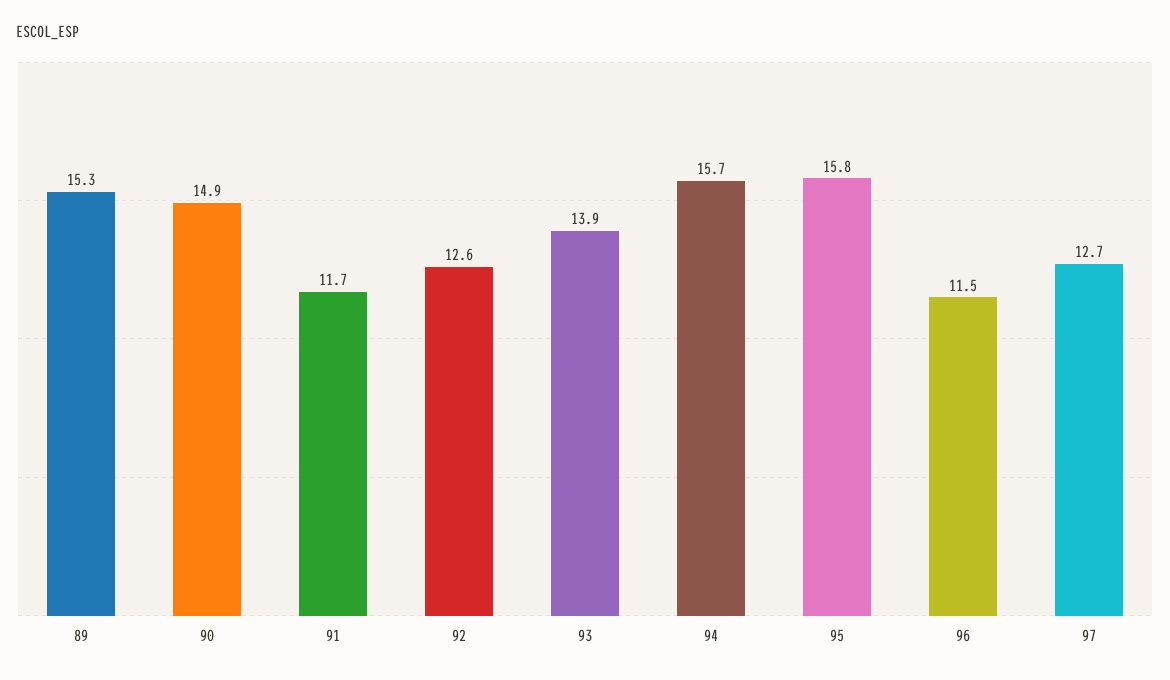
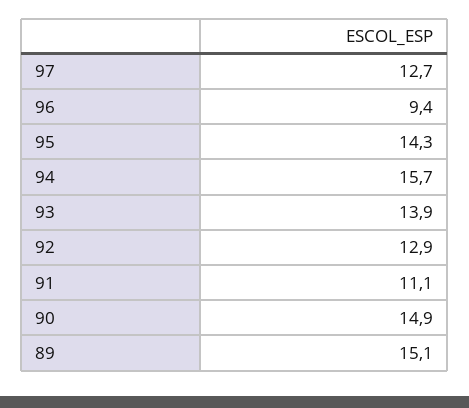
89: 15.3 -> 15.1
91: 11.7 -> 11.1
92: 12.6 -> 12.9
95: 15.8 -> 14.3
96: 11.5 -> 9.4

